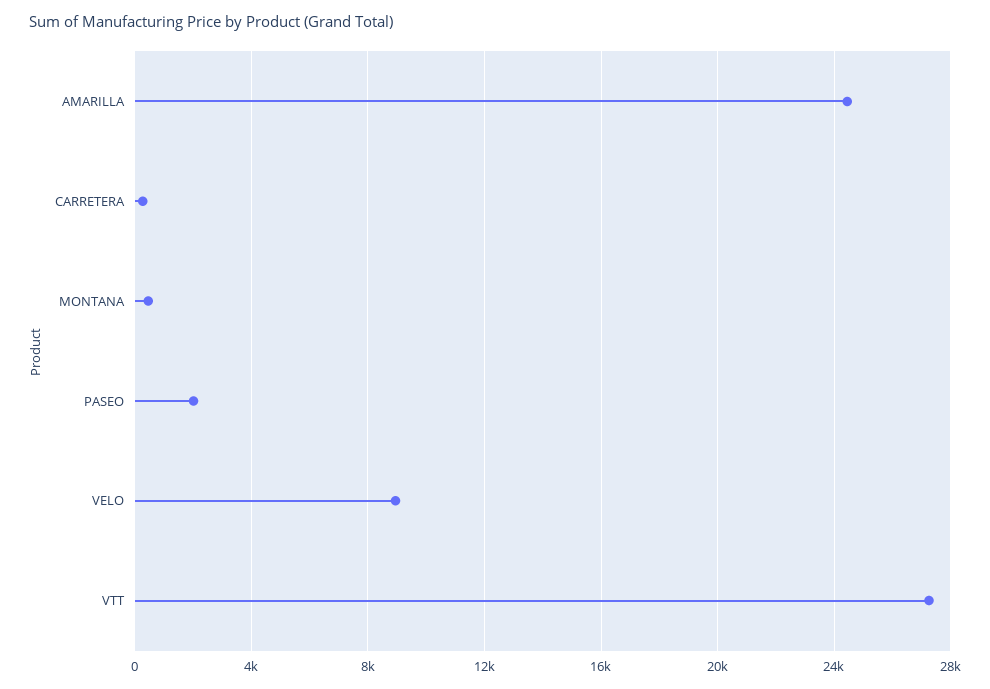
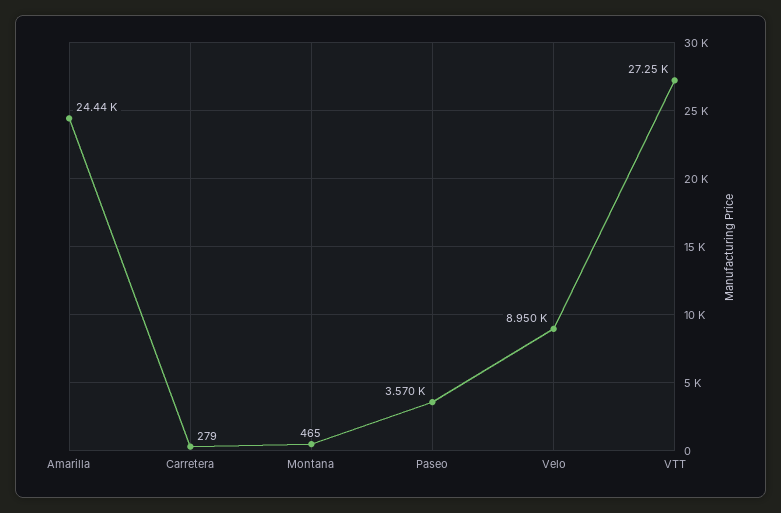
PASEO: 2000 -> 3570

